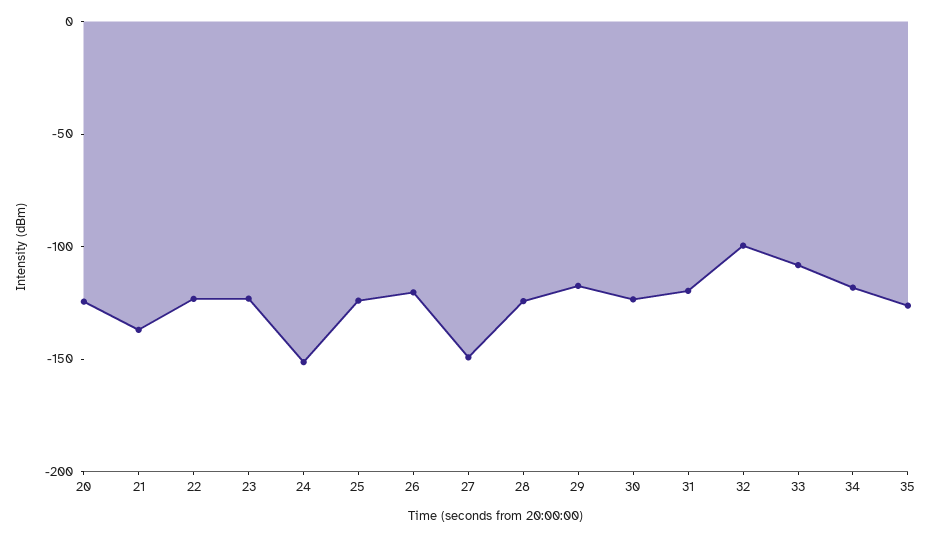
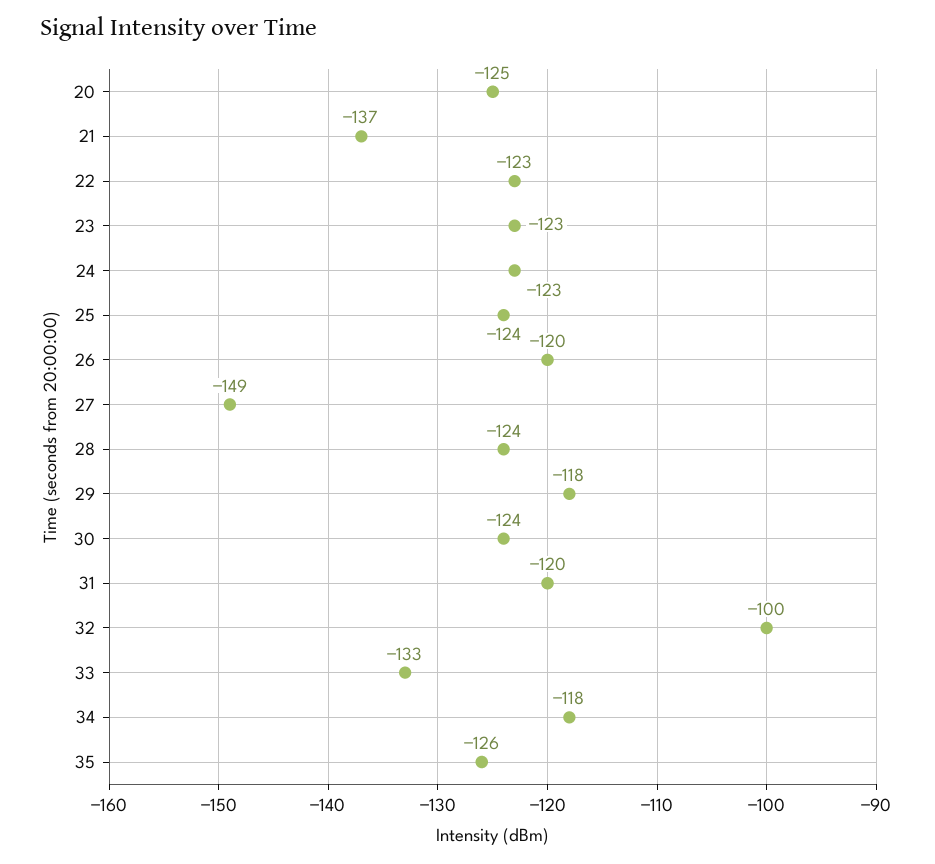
24: -150 -> -123
33: -110 -> -133

